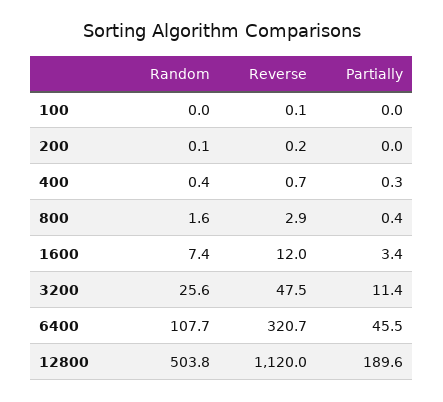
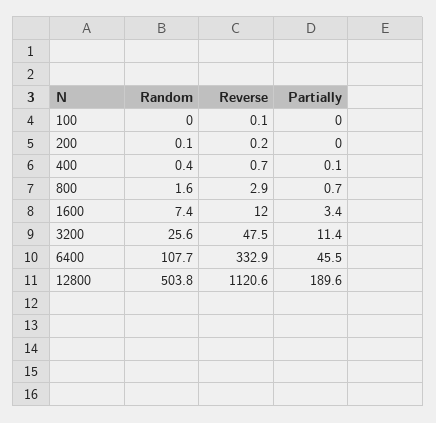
Partially, 400: 0.3 -> 0.1
Partially, 800: 0.4 -> 0.7
Reverse, 6400: 320.7 -> 332.9
Reverse, 12800: 1120 -> 1120.6

